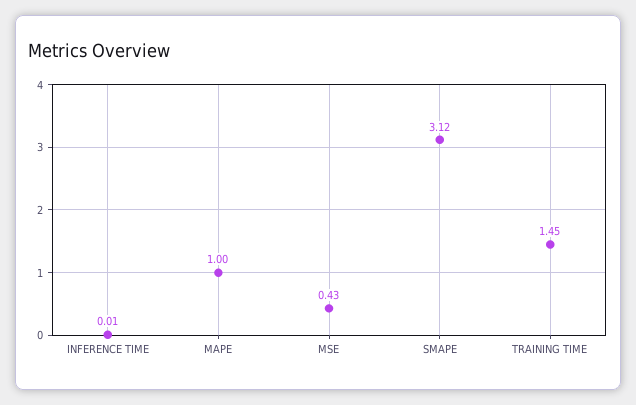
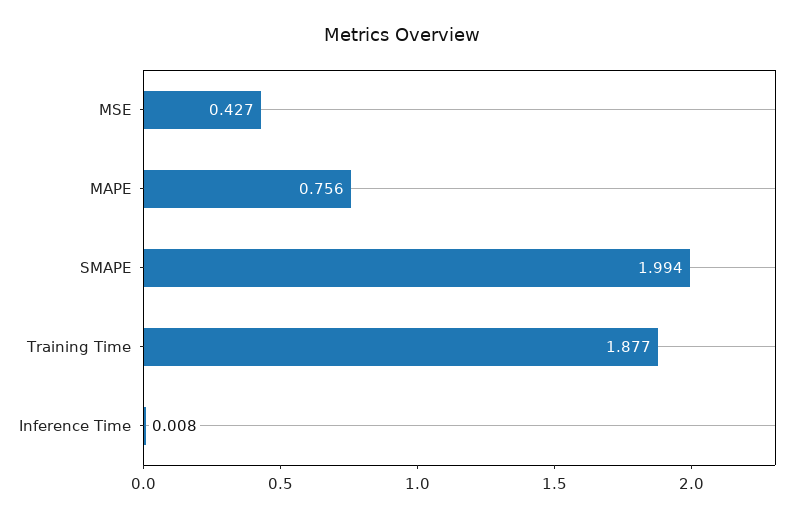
MAPE: 1 -> 0.756
SMAPE: 3.12 -> 1.994
TRAINING TIME: 1.45 -> 1.877

